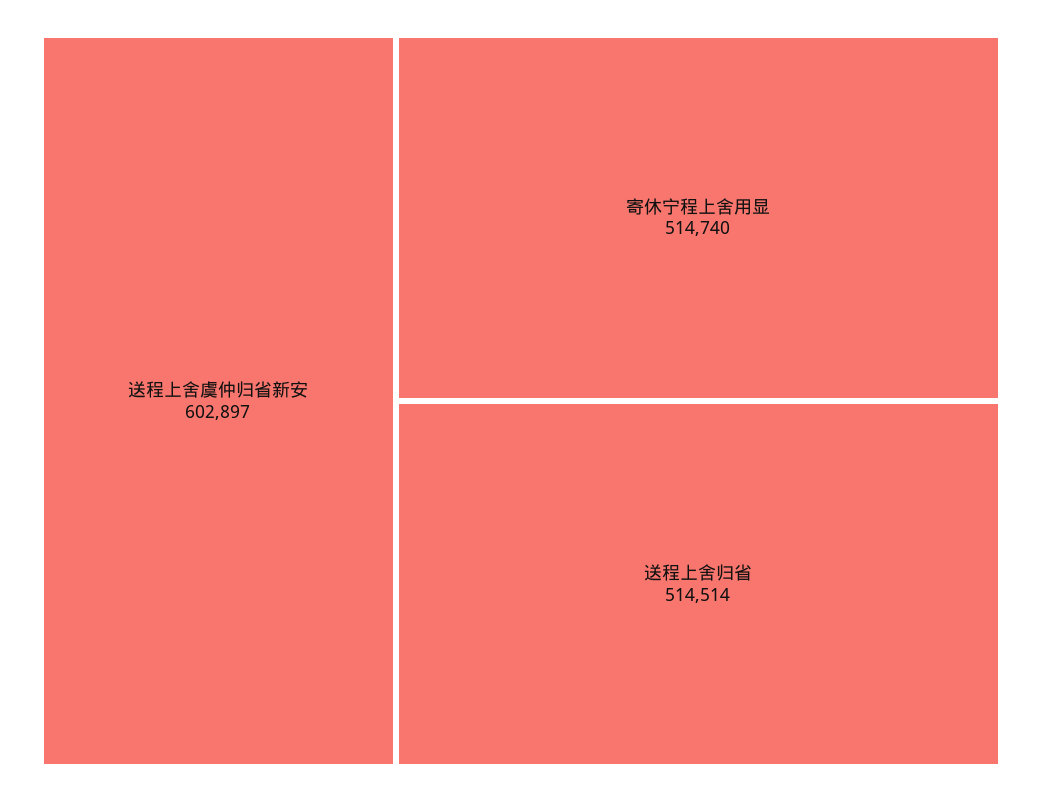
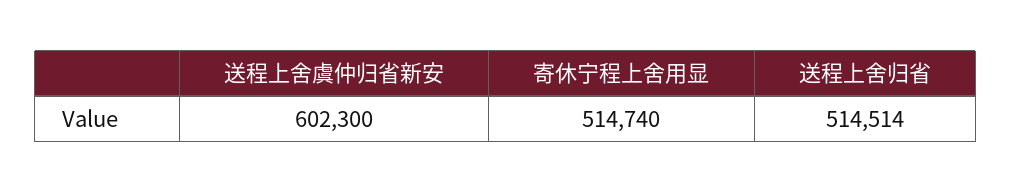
送程上舍虞仲归省新安: 602897 -> 602300

